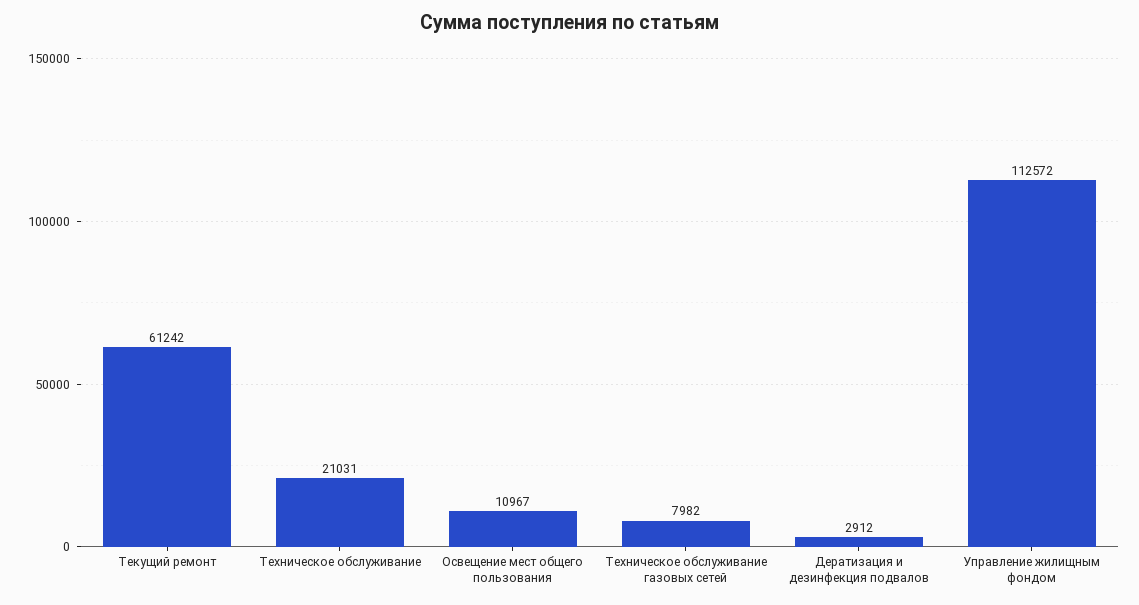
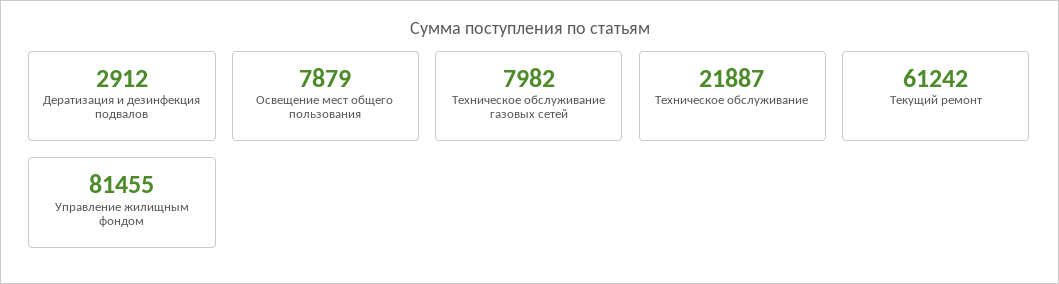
Техническое обслуживание: 21031 -> 21887
Освещение мест общего пользования: 10967 -> 7879
Управление жилищным фондом: 112572 -> 81455

